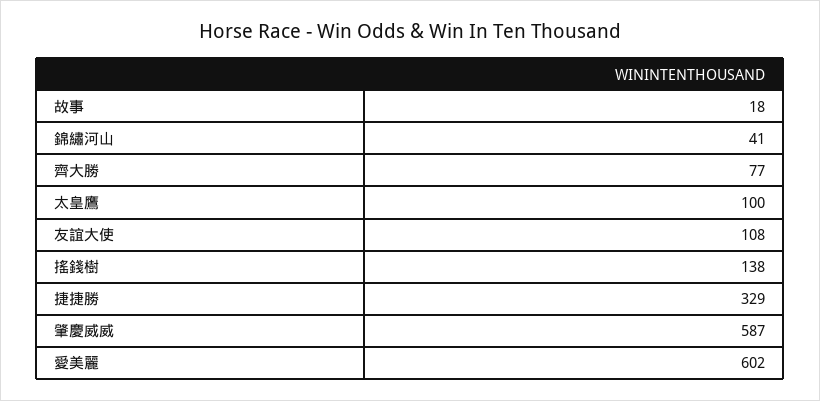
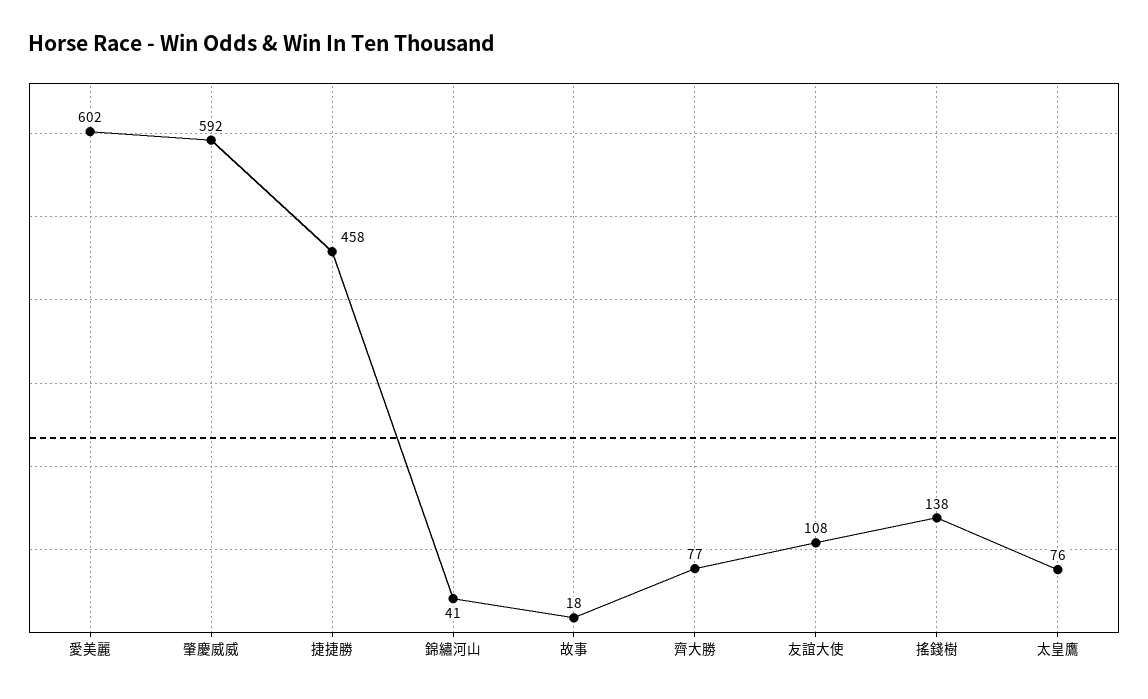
太皇鷹: 100 -> 76
捷捷勝: 329 -> 458
肇慶威威: 587 -> 592

